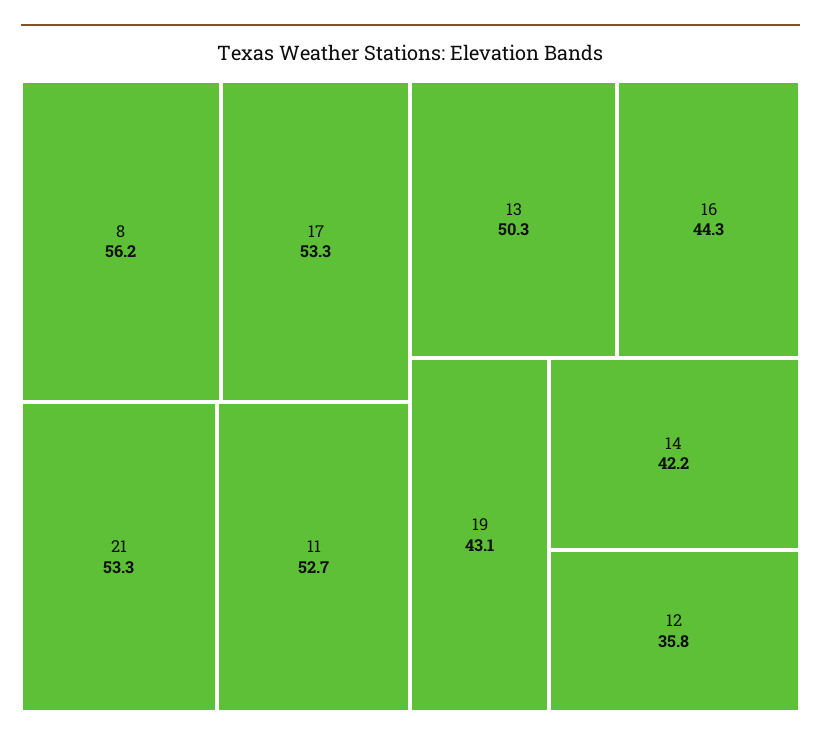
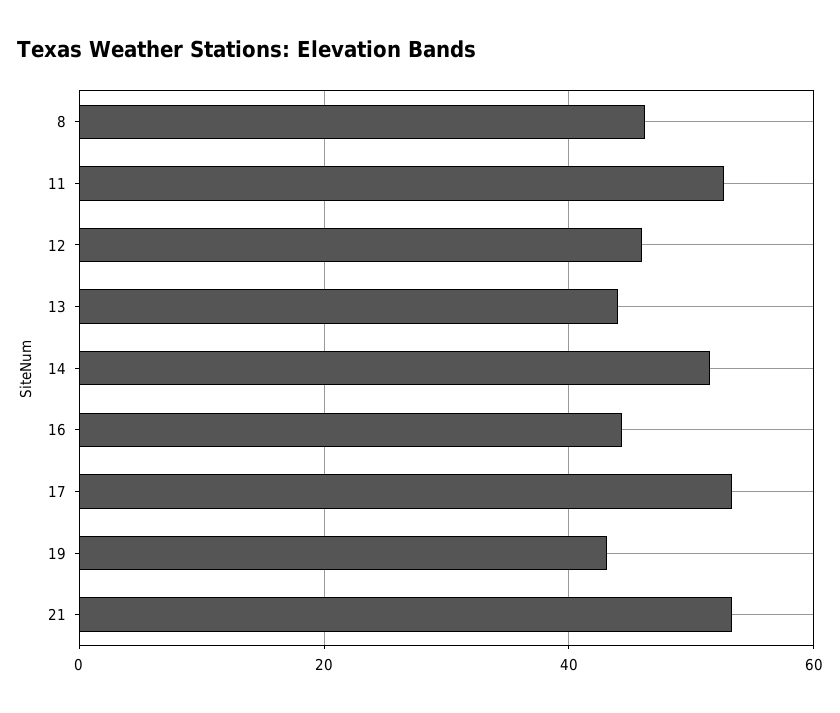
8: 56.2 -> 46
13: 50.3 -> 44
14: 42.2 -> 52
12: 35.8 -> 46

